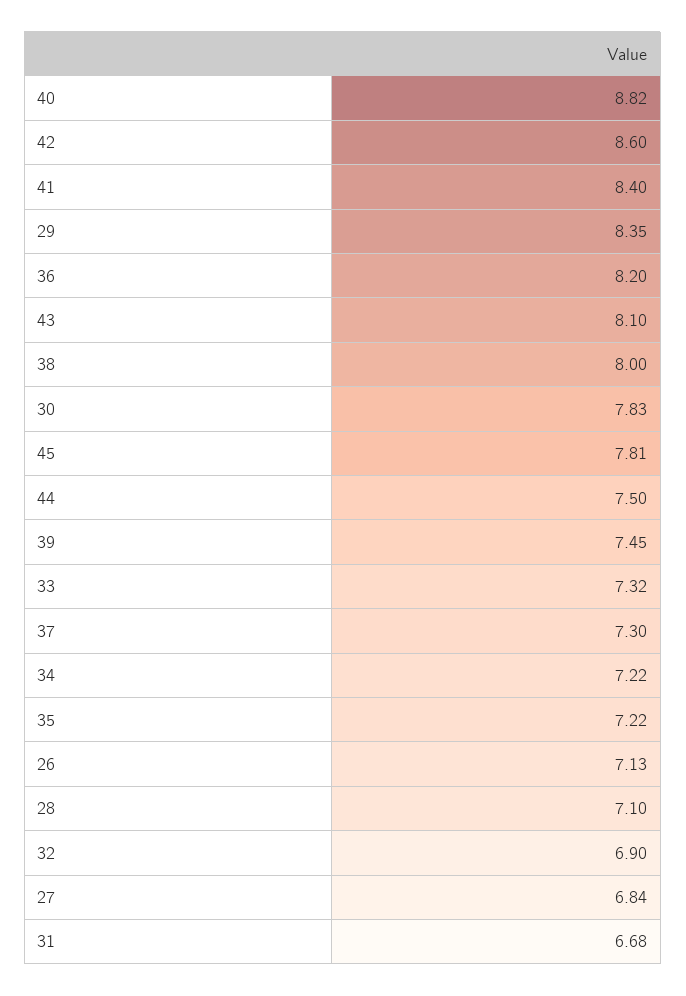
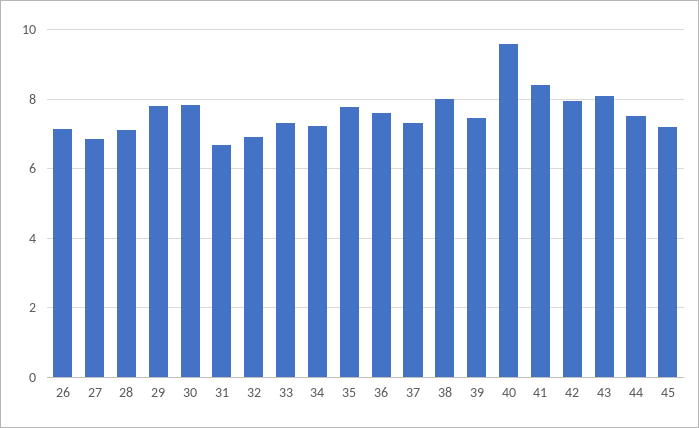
40: 8.82 -> 9.6
42: 8.6 -> 8
29: 8.35 -> 7.8
36: 8.2 -> 7.6
45: 7.81 -> 7.2
35: 7.22 -> 7.8

